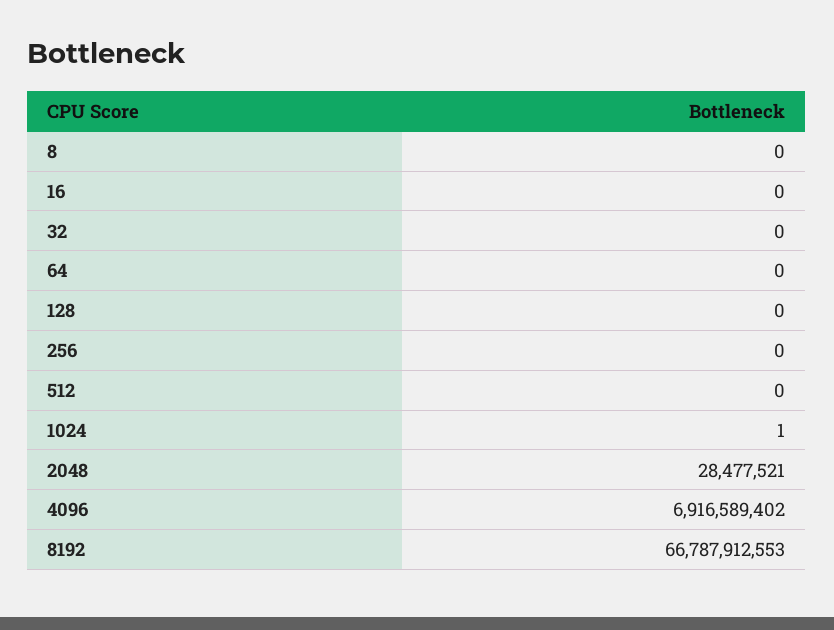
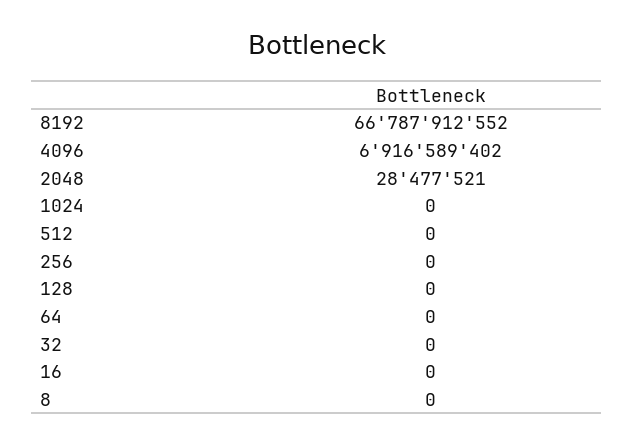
1024: 1 -> 0
8192: 66787912553 -> 66787912552

